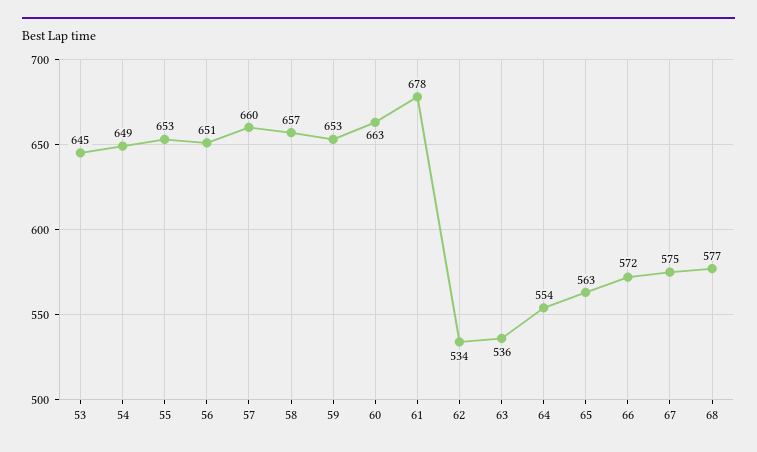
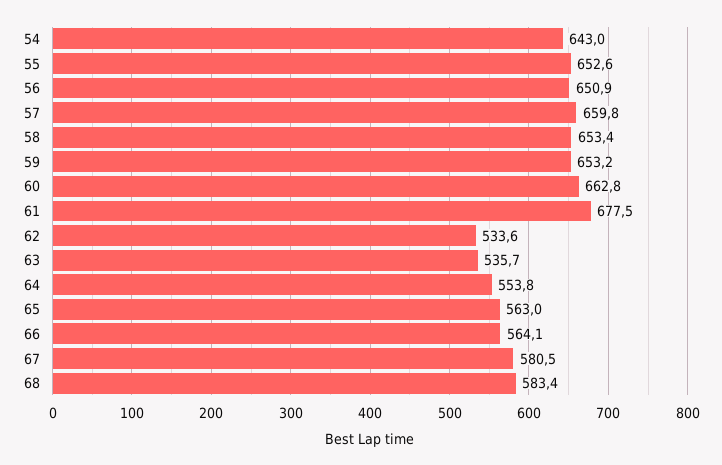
53: 645 -> none
54: 649 -> 643
58: 657 -> 653.4
66: 572 -> 564.1
67: 575 -> 580.5
68: 577 -> 583.4

